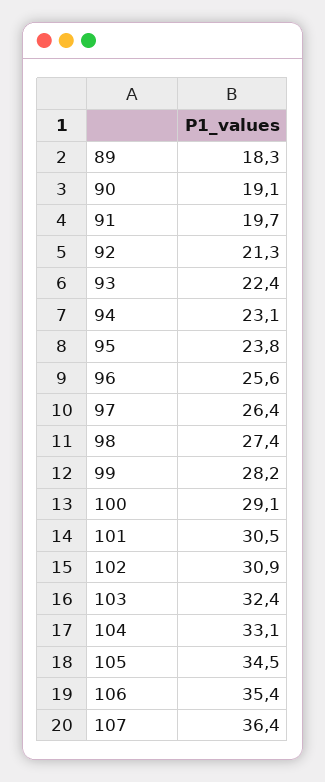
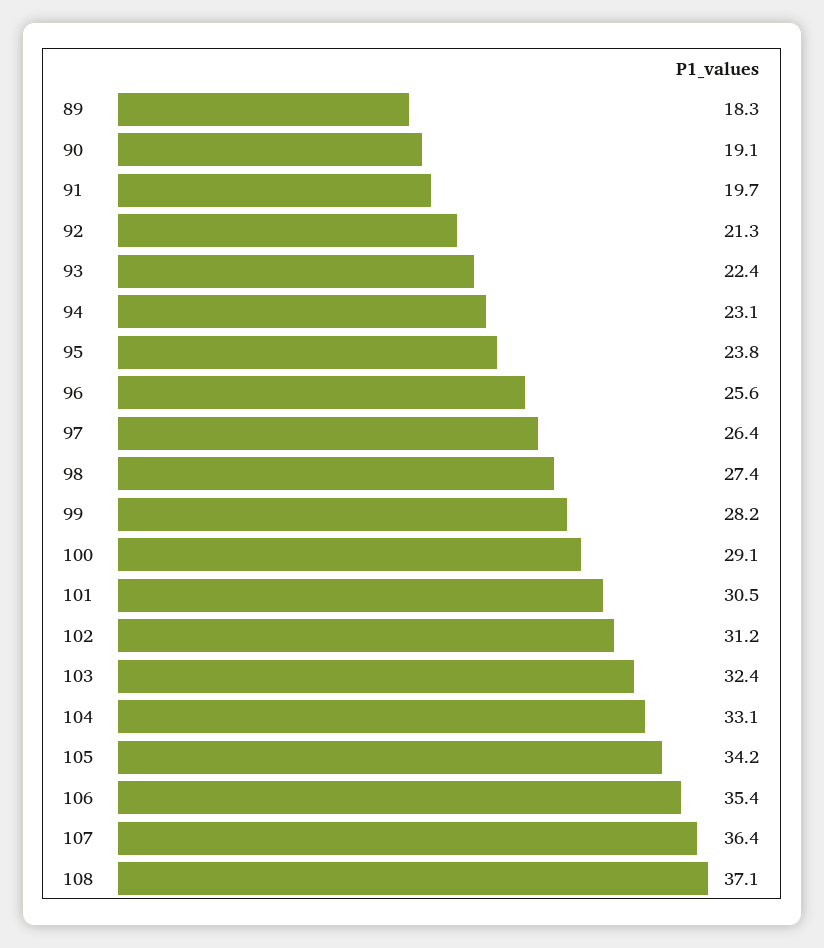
102: 30.9 -> 31.2
105: 34.5 -> 34.2
108: none -> 37.1

